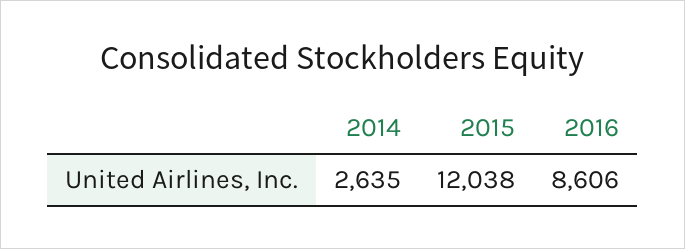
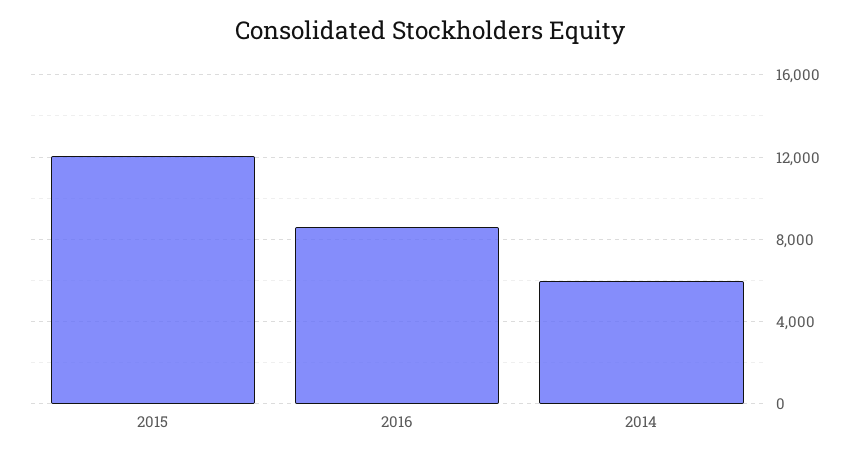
2014: 2635 -> 6000

